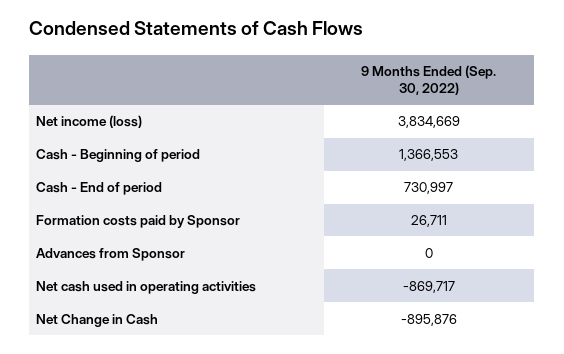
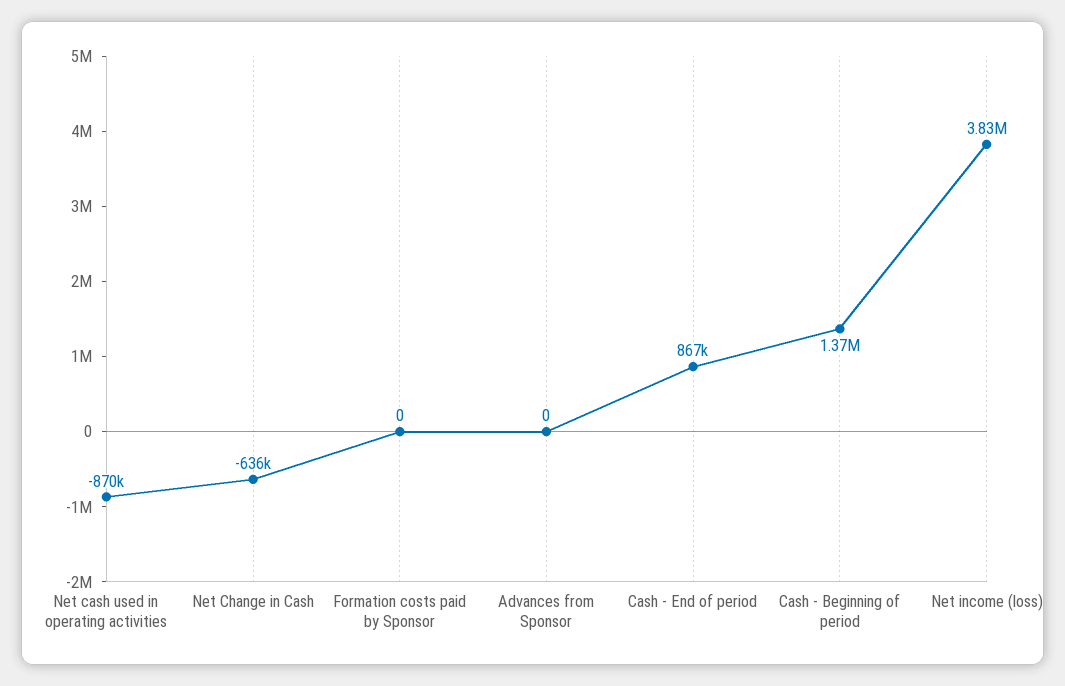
Cash - End of period: 730997 -> 867000
Formation costs paid by Sponsor: 26711 -> 0
Net Change in Cash: -895876 -> -636000

